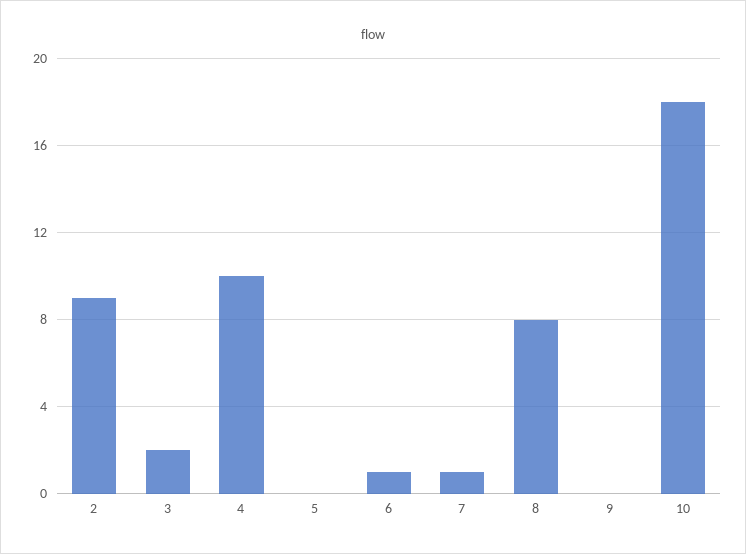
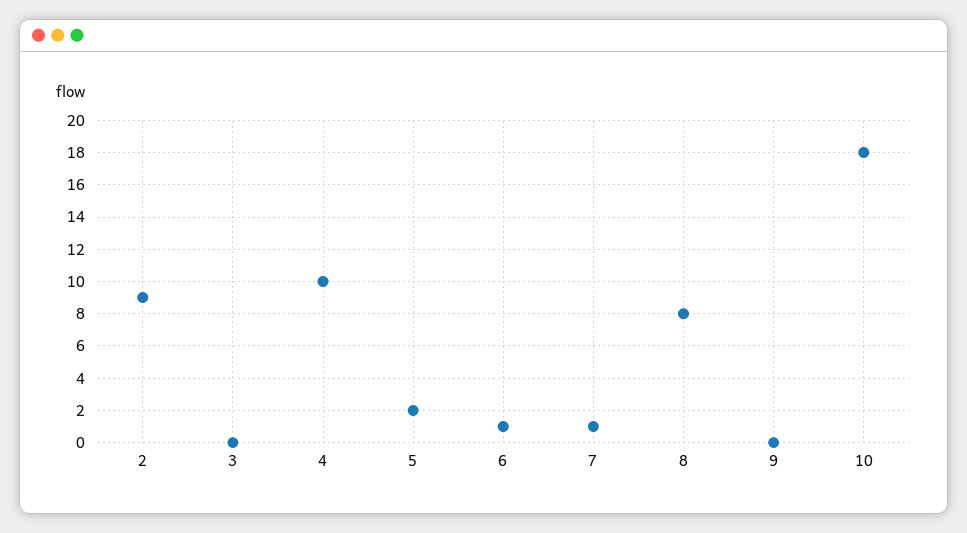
3: 2 -> 0
5: 0 -> 2

